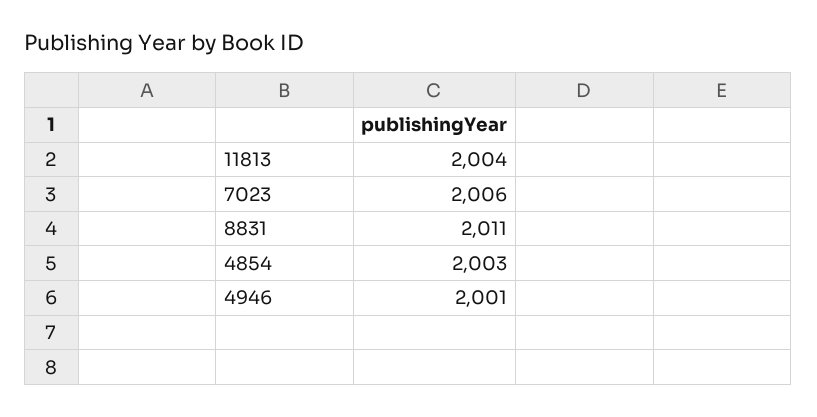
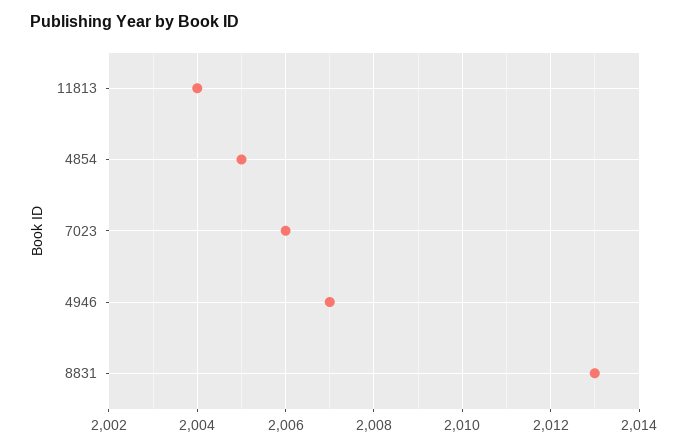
8831: 2011 -> 2013
4854: 2003 -> 2005
4946: 2001 -> 2007

